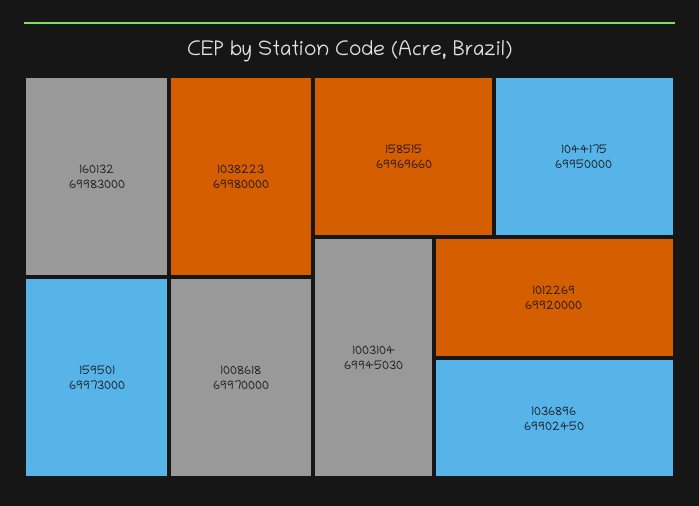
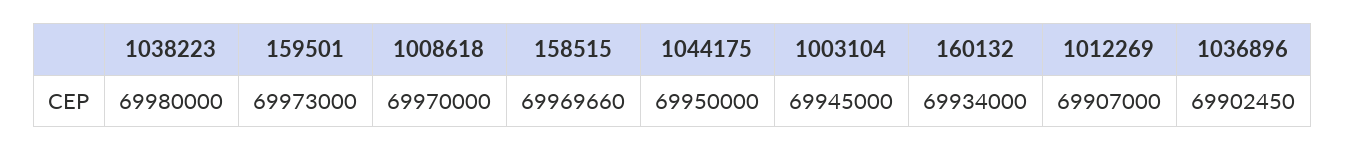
160132: 69983000 -> 69934000
1003104: 69945030 -> 69945000
1012269: 69920000 -> 69907000

